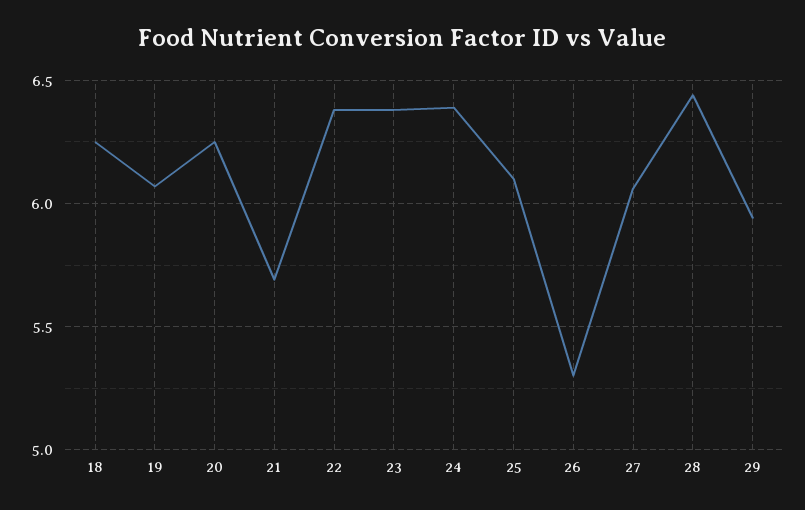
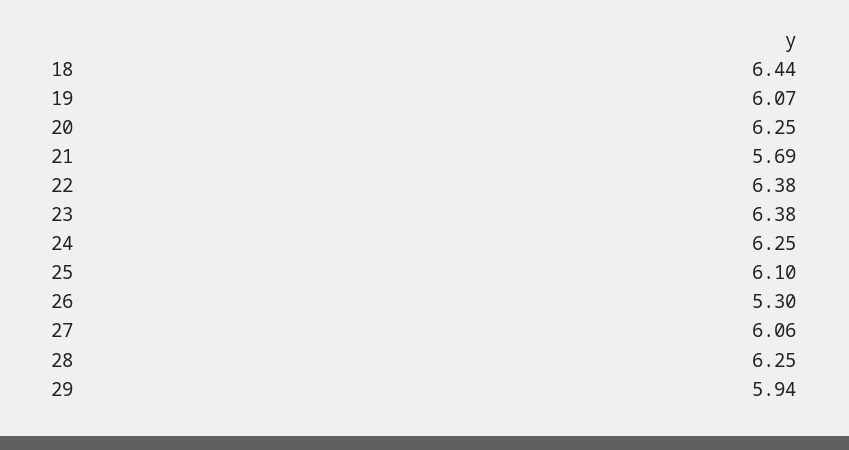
18: 6.25 -> 6.44
24: 6.4 -> 6.25
28: 6.45 -> 6.25

